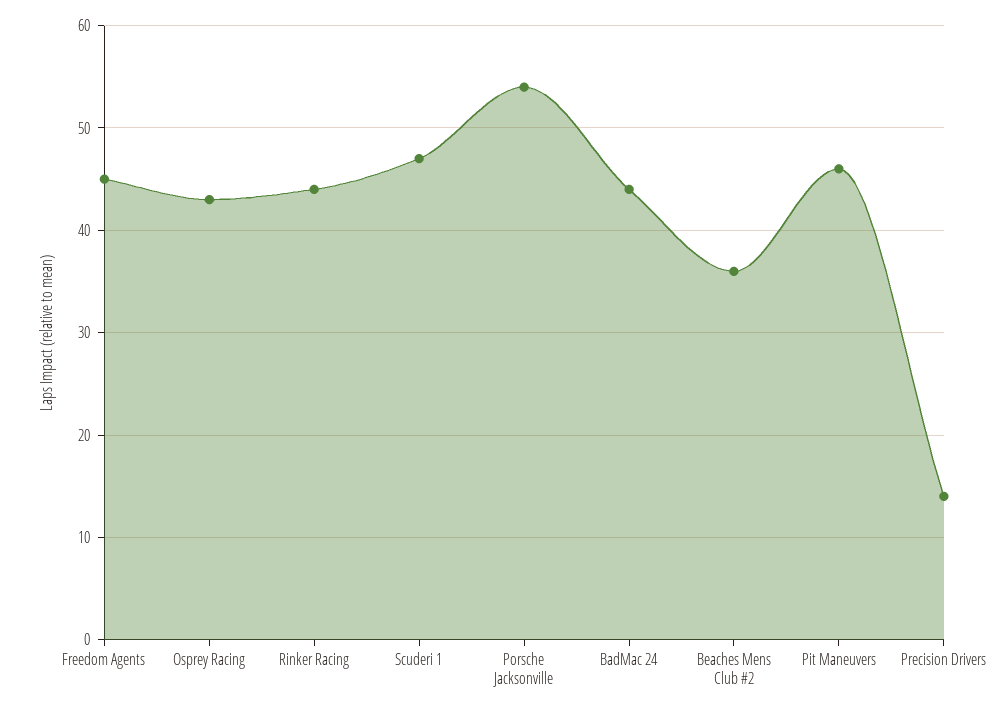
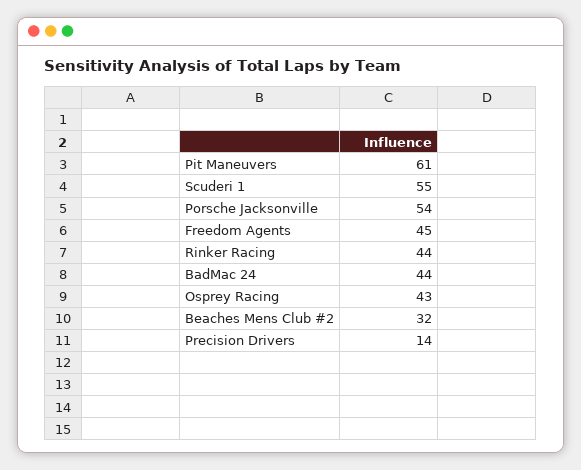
Scuderi 1: 47 -> 55
Beaches Mens Club #2: 36 -> 32
Pit Maneuvers: 46 -> 61

